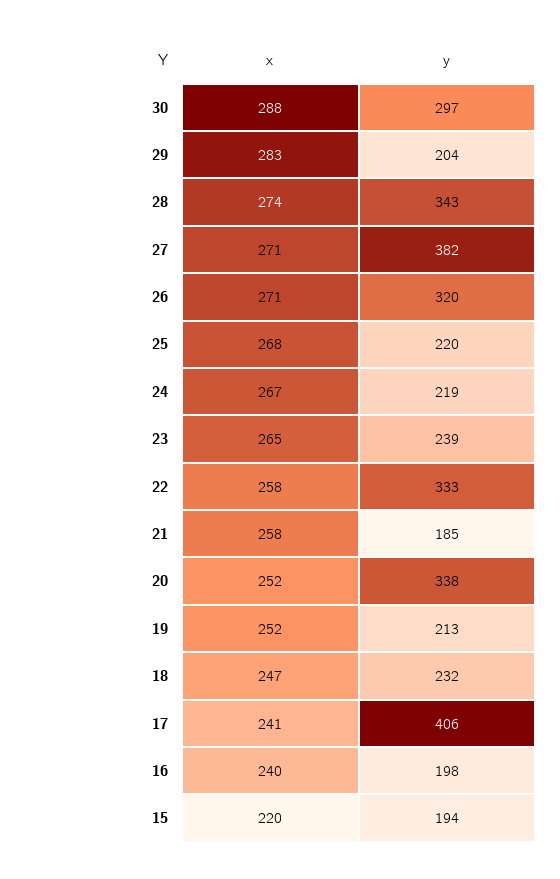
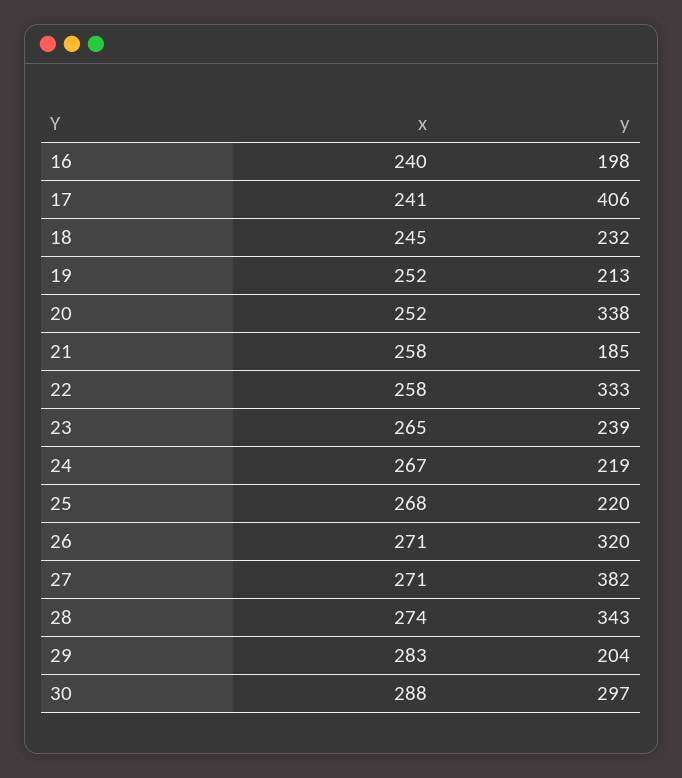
x, 18: 247 -> 245
x, 15: 220 -> none
y, 15: 194 -> none

